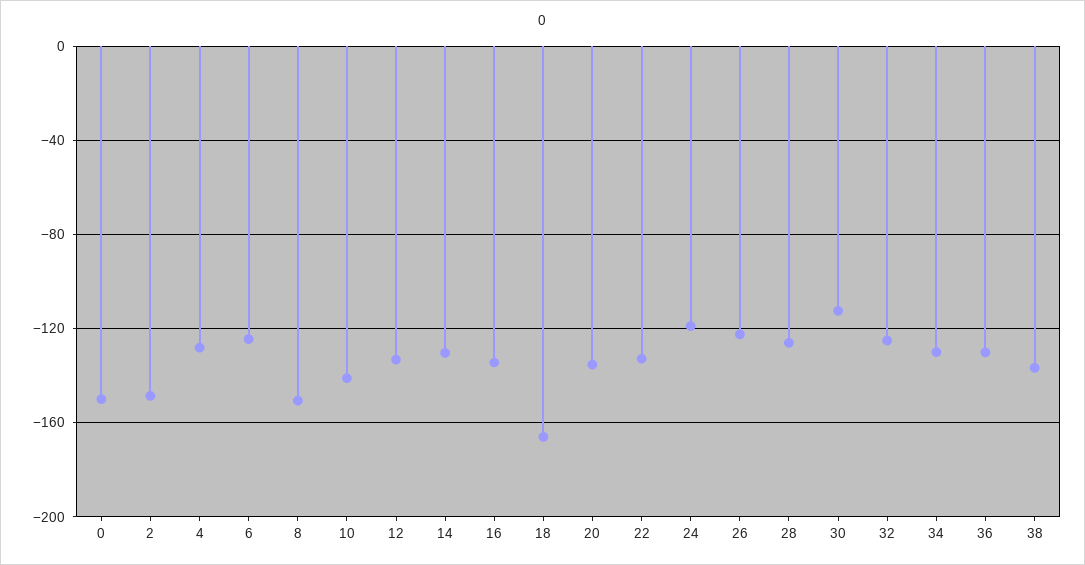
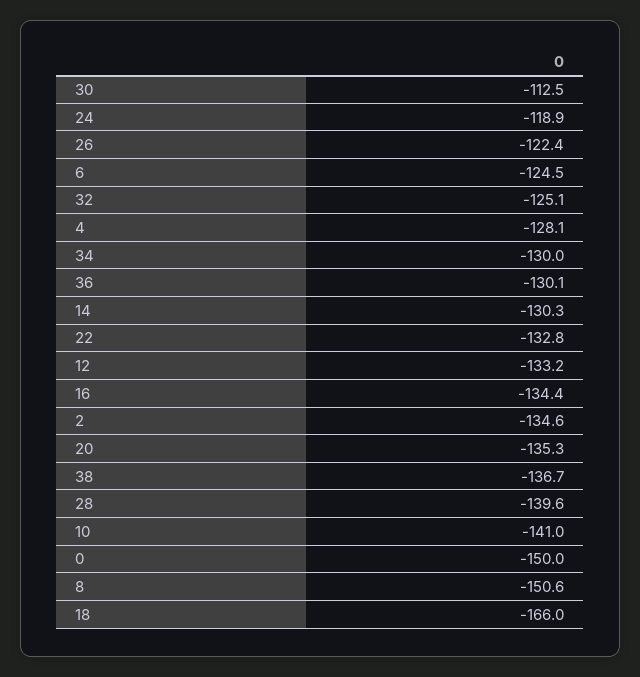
2: -150 -> -134.6
28: -125 -> -139.6

